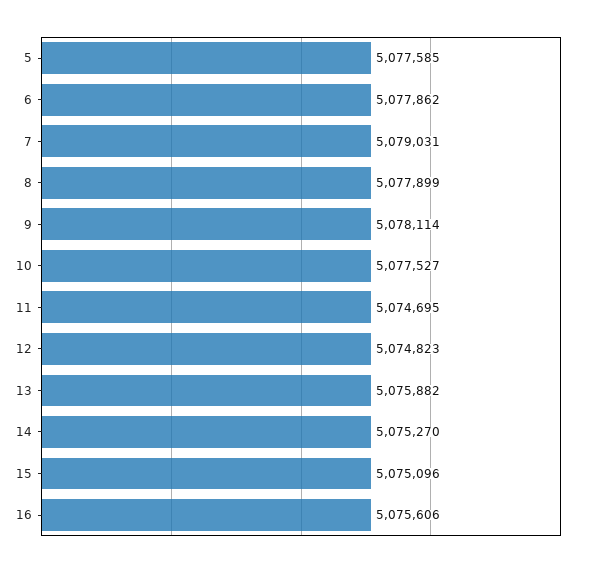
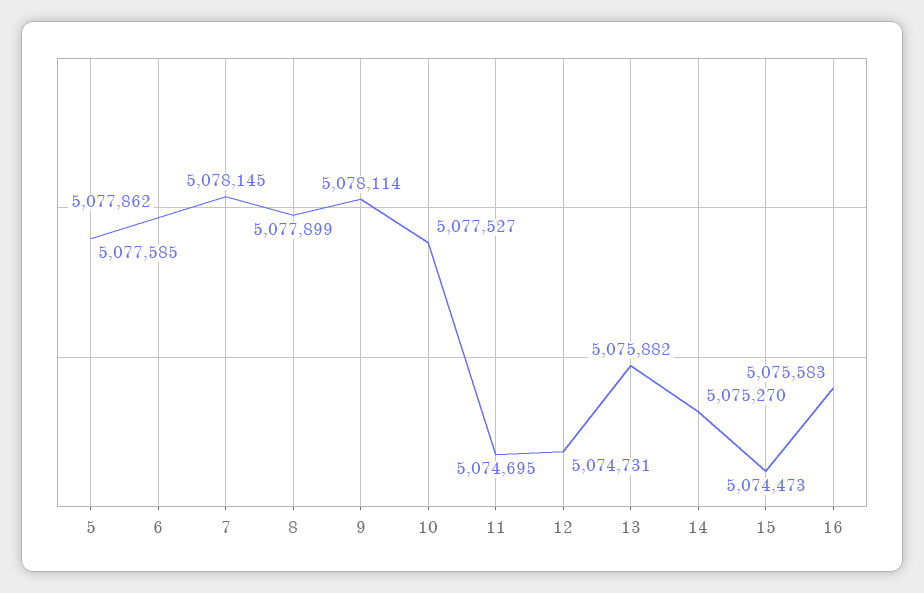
7: 5079031 -> 5078145
12: 5074823 -> 5074731
15: 5075096 -> 5074473
16: 5075606 -> 5075583

